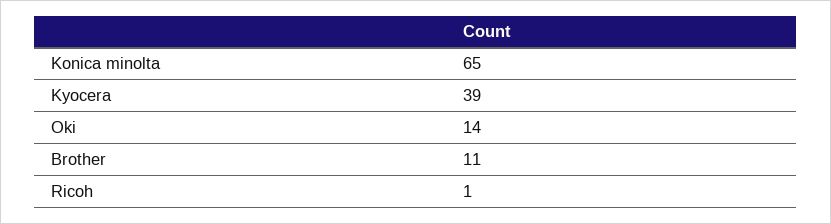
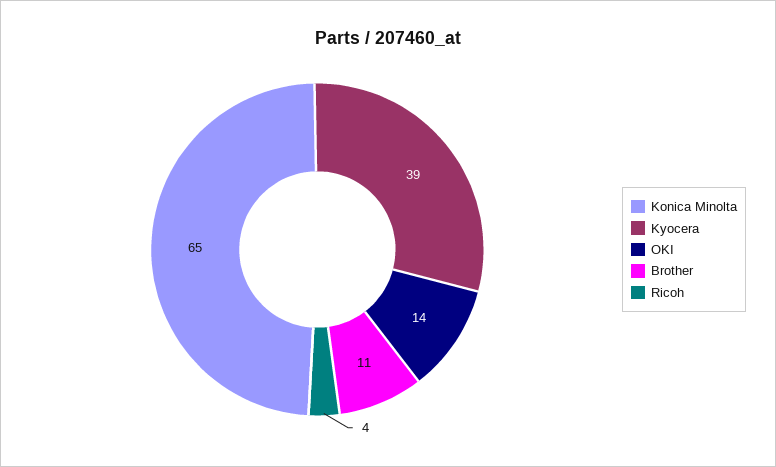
Ricoh: 1 -> 4

